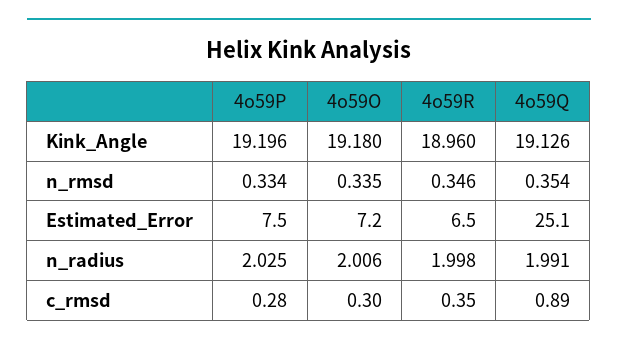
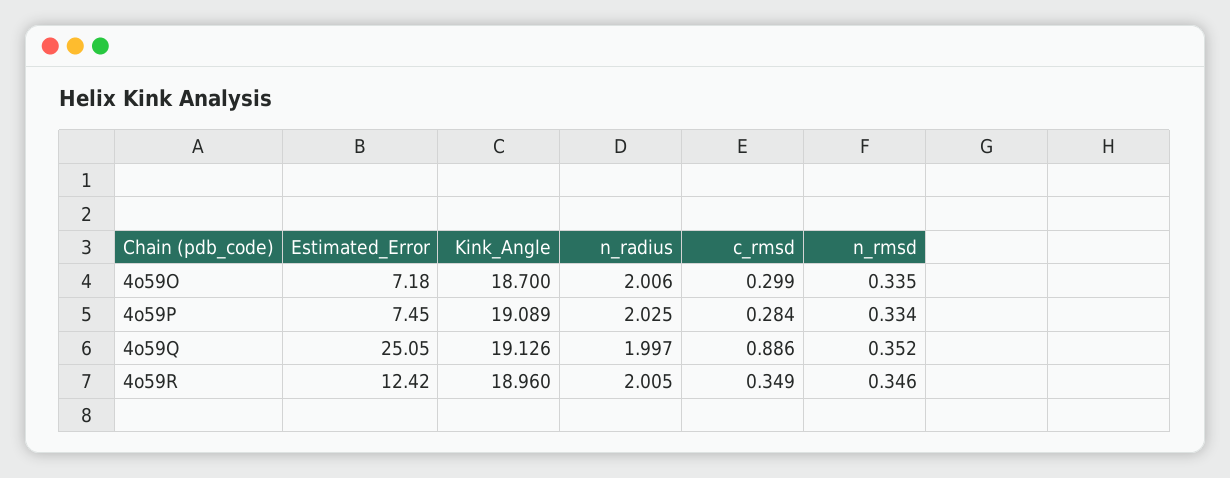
4o59P, Kink_Angle: 19.196 -> 19.089
4o59O, Kink_Angle: 19.18 -> 18.7
4o59Q, n_rmsd: 0.354 -> 0.352
4o59R, Estimated_Error: 6.5 -> 12.42
4o59R, n_radius: 1.998 -> 2.005
4o59Q, n_radius: 1.991 -> 1.997

